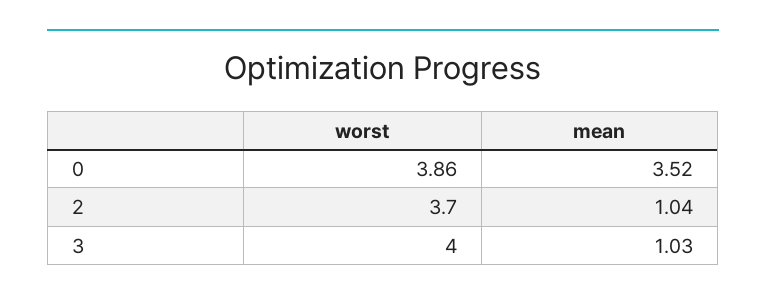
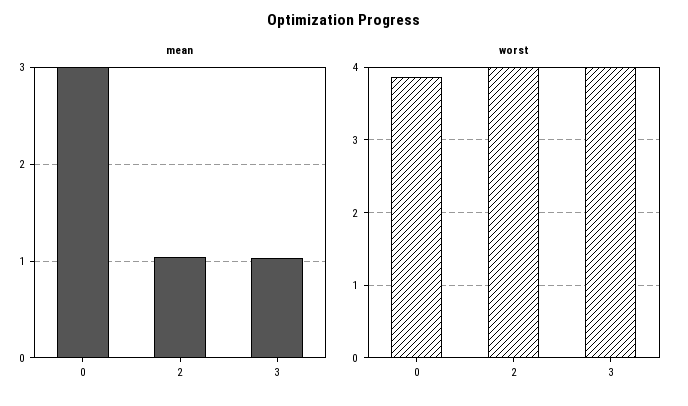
mean, 0: 3.52 -> 3
worst, 2: 3.7 -> 4

